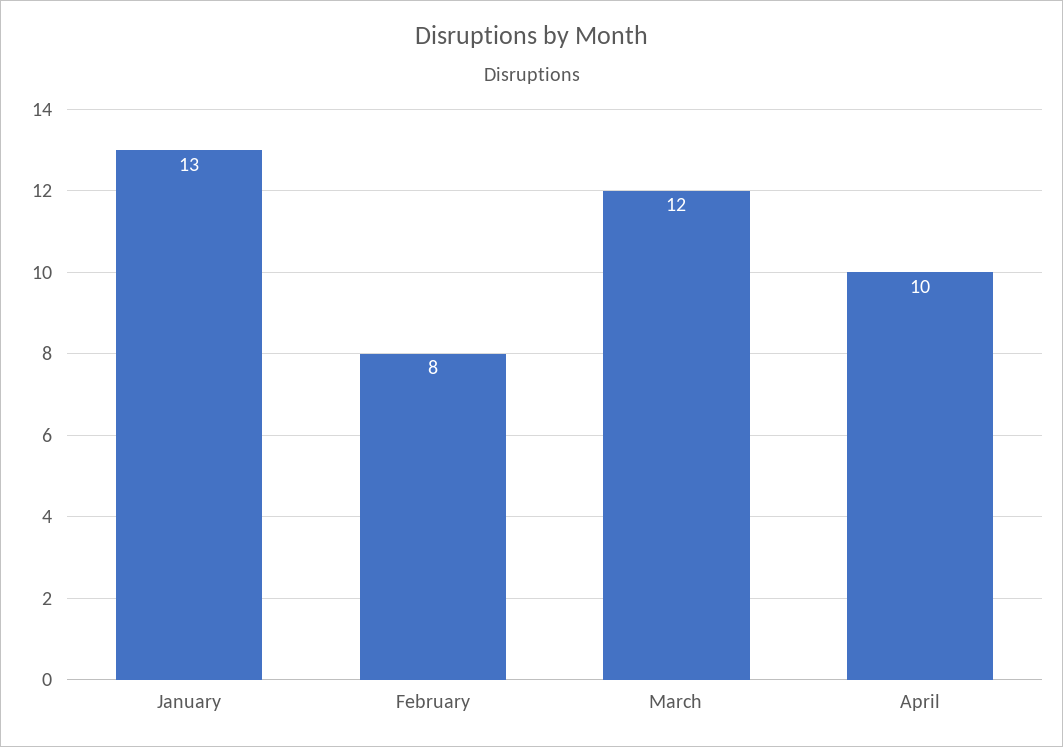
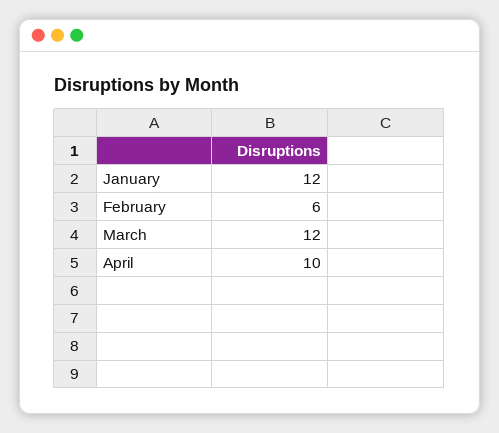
January: 13 -> 12
February: 8 -> 6

